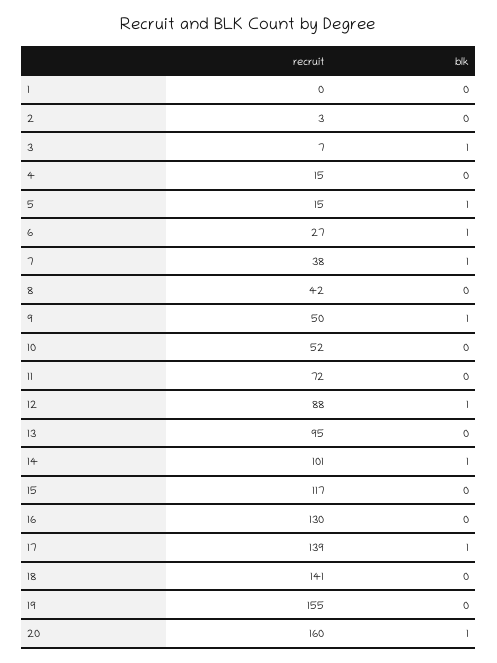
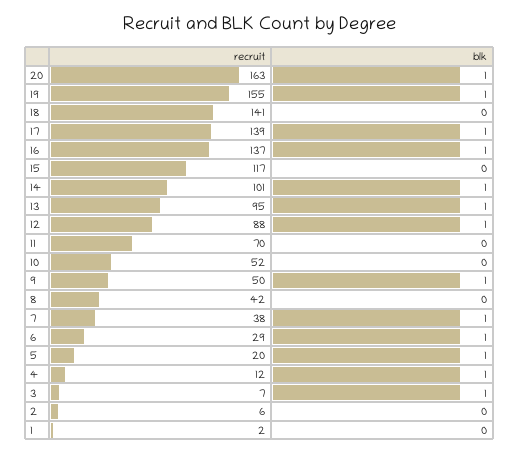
recruit, 1: 0 -> 2
recruit, 2: 3 -> 6
recruit, 4: 15 -> 12
blk, 4: 0 -> 1
recruit, 5: 15 -> 20
recruit, 6: 27 -> 29
recruit, 11: 72 -> 70
blk, 13: 0 -> 1
recruit, 16: 130 -> 137
blk, 16: 0 -> 1
blk, 19: 0 -> 1
recruit, 20: 160 -> 163

